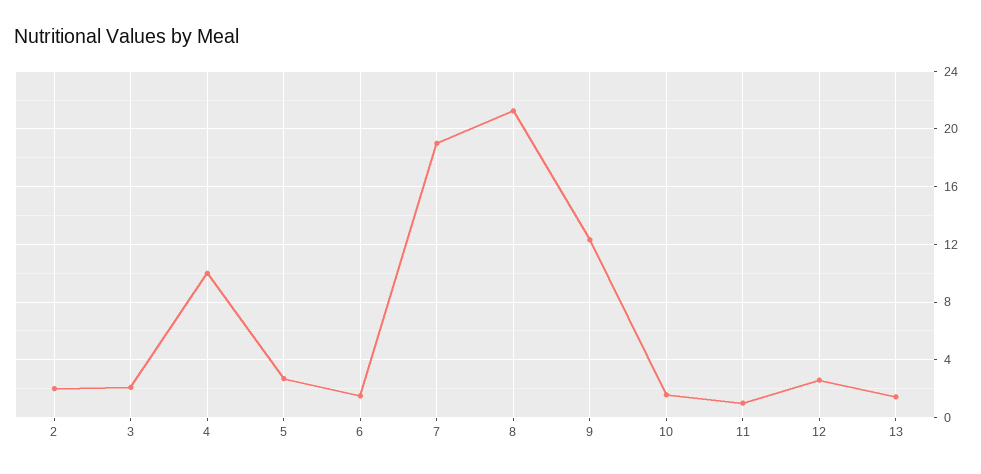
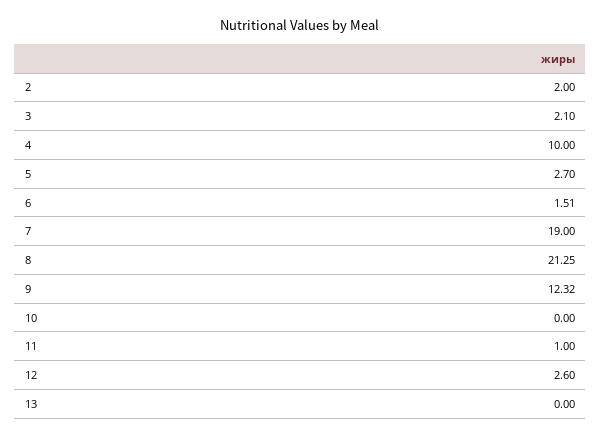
10: 1.5 -> 0
13: 1.5 -> 0

